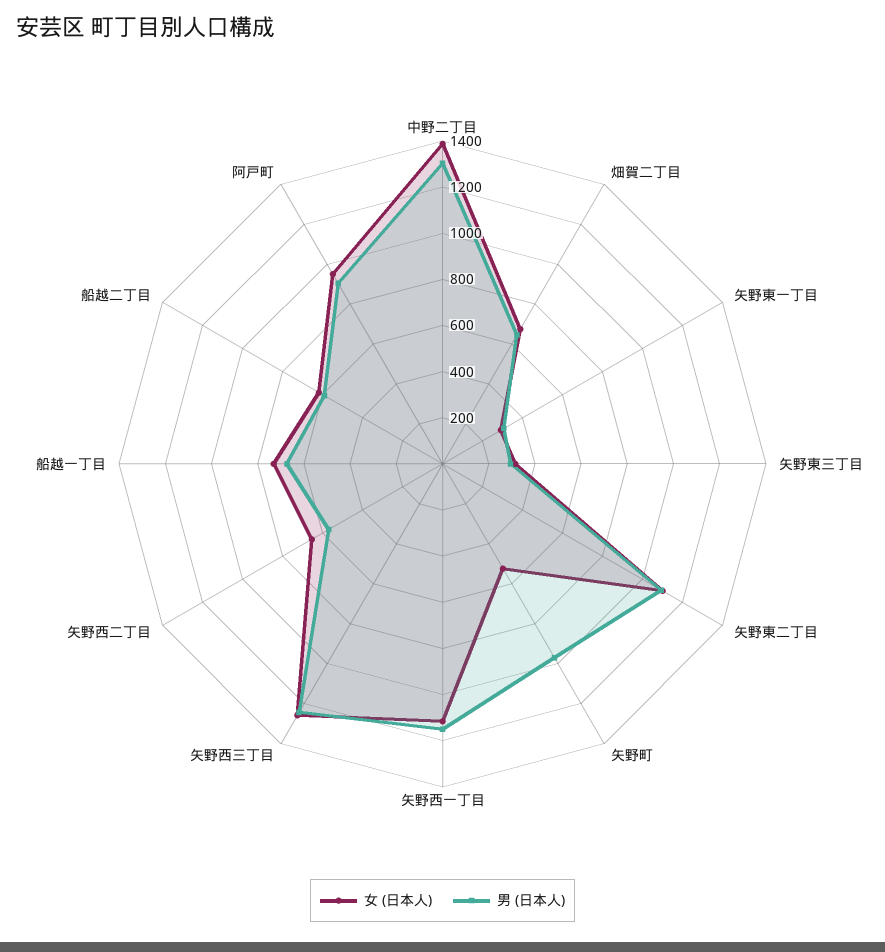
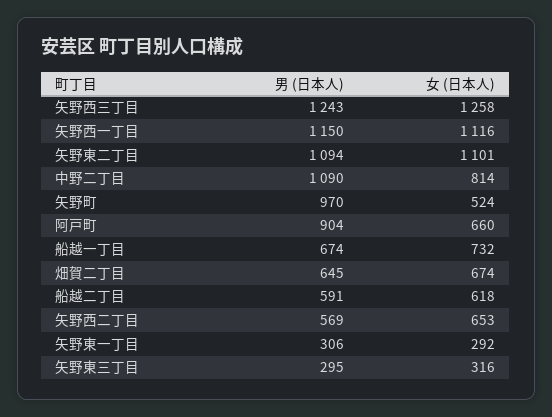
女 (日本人), 中野二丁目: 1400 -> 814
男 (日本人), 中野二丁目: 1300 -> 1090
女 (日本人), 阿戸町: 950 -> 660

